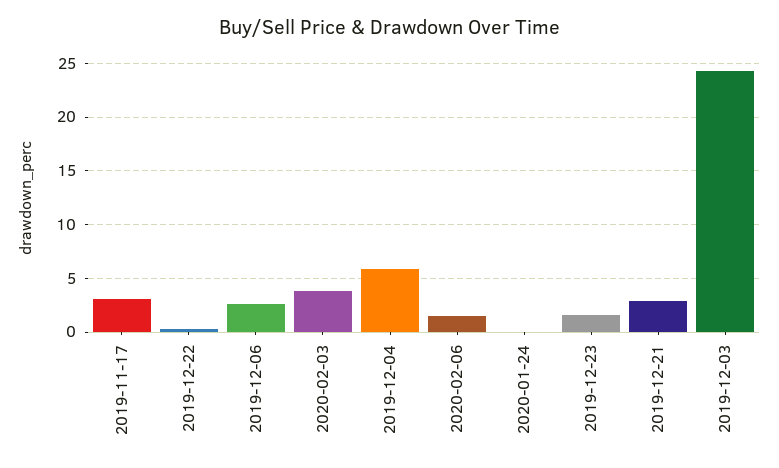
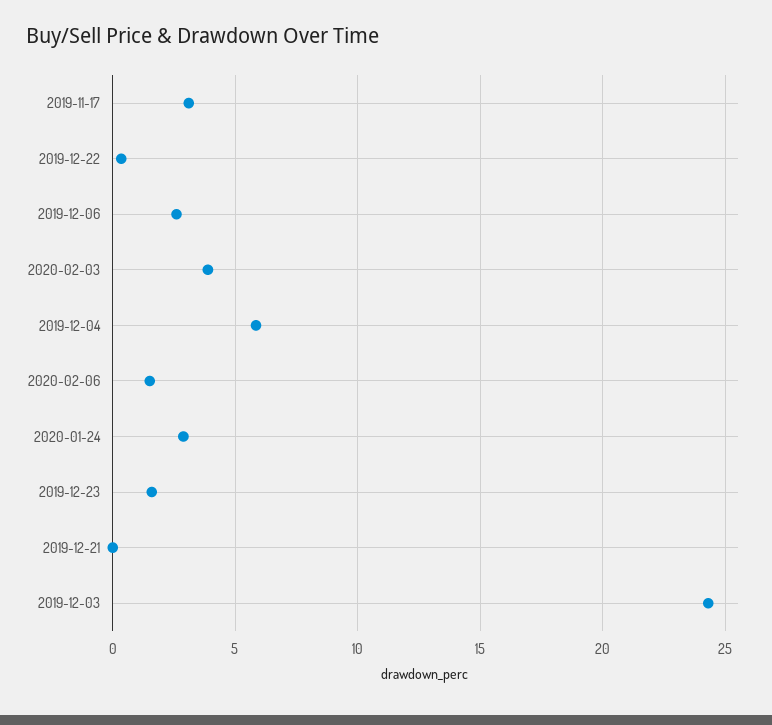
2020-01-24: 0 -> 3
2019-12-21: 3 -> 0

